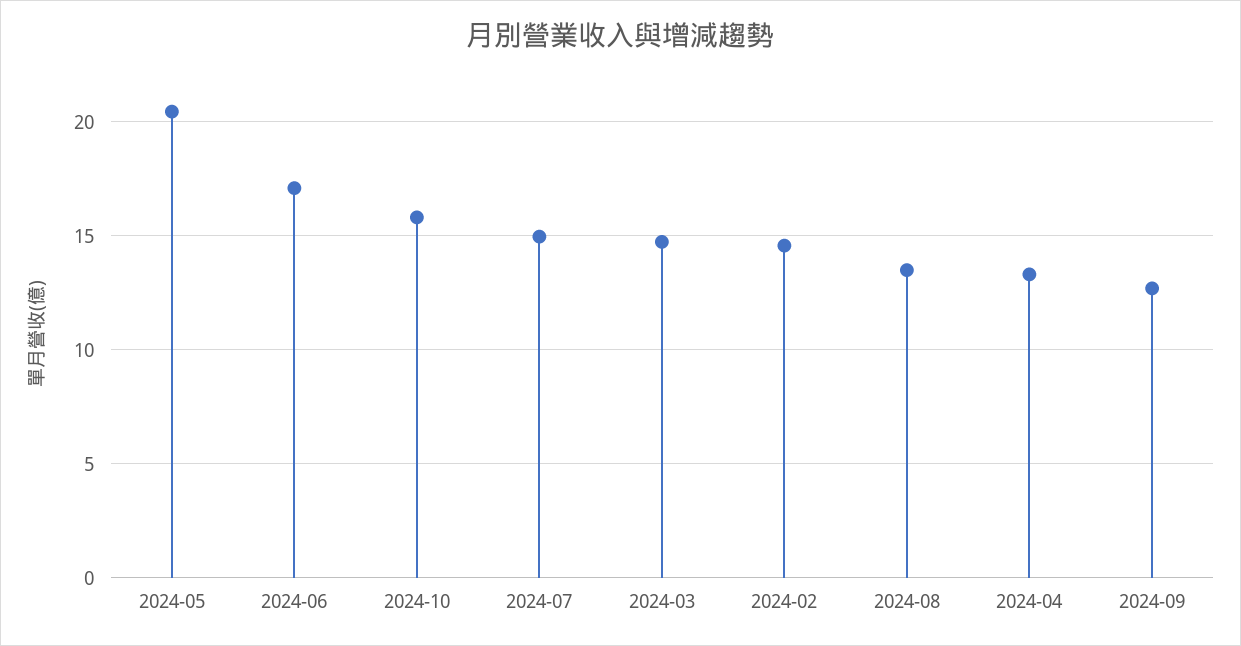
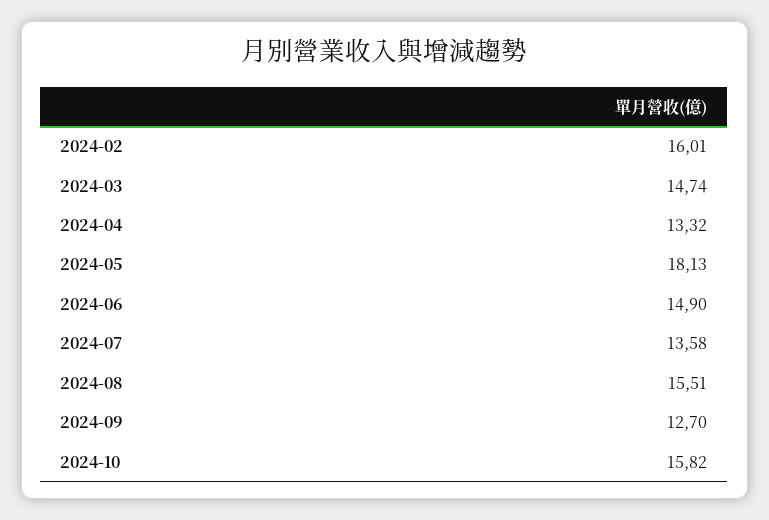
2024-05: 20.5 -> 18.13
2024-06: 17 -> 14.9
2024-07: 15 -> 13.58
2024-02: 14.5 -> 16.01
2024-08: 13.5 -> 15.51

